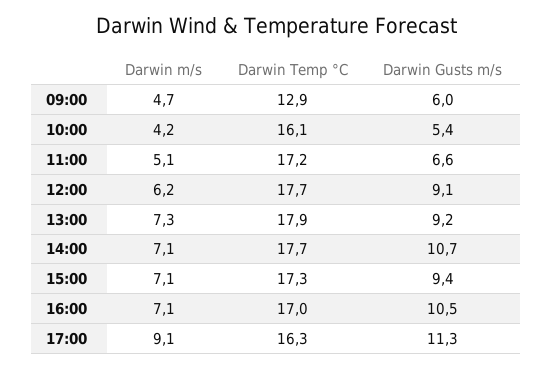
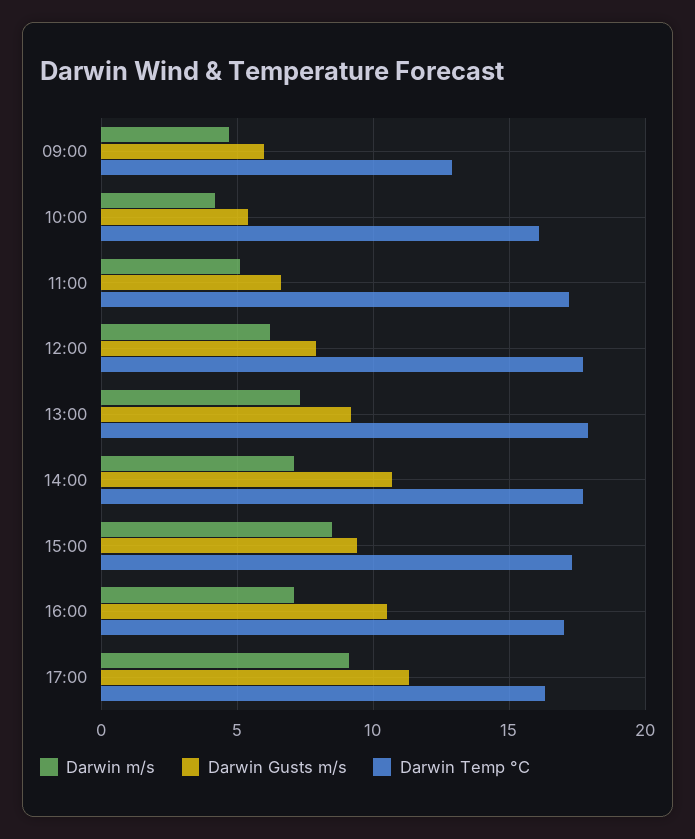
Darwin Gusts m/s, 12:00: 9.1 -> 8
Darwin m/s, 15:00: 7.1 -> 8.5

